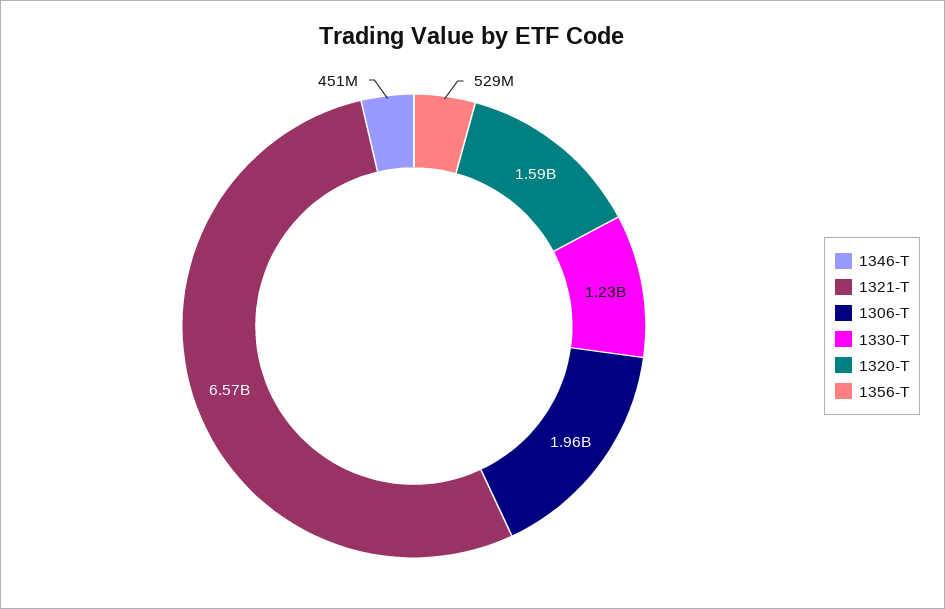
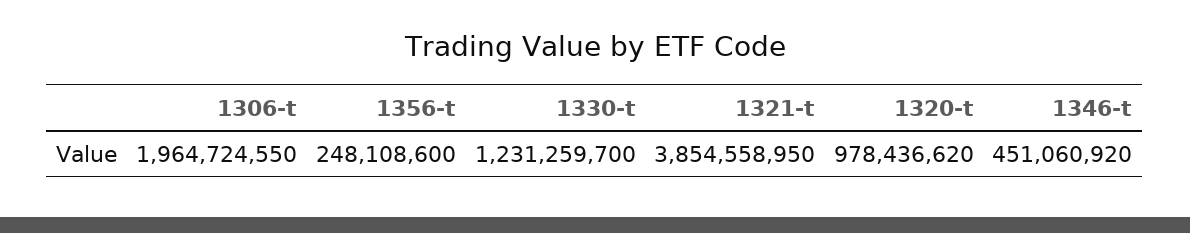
1321-T: 6570000000 -> 3854558950
1320-T: 1590000000 -> 978436620
1356-T: 529000000 -> 248108600

